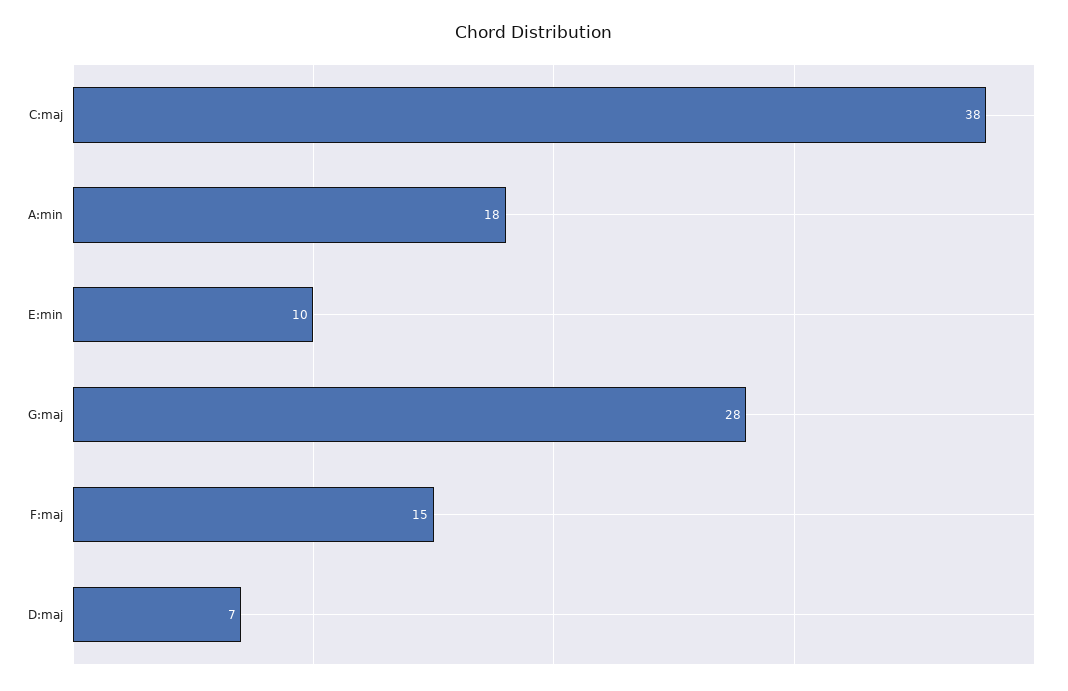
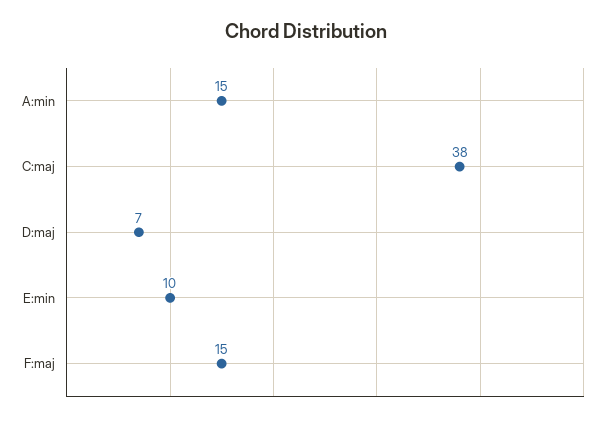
A:min: 18 -> 15
G:maj: 28 -> none

